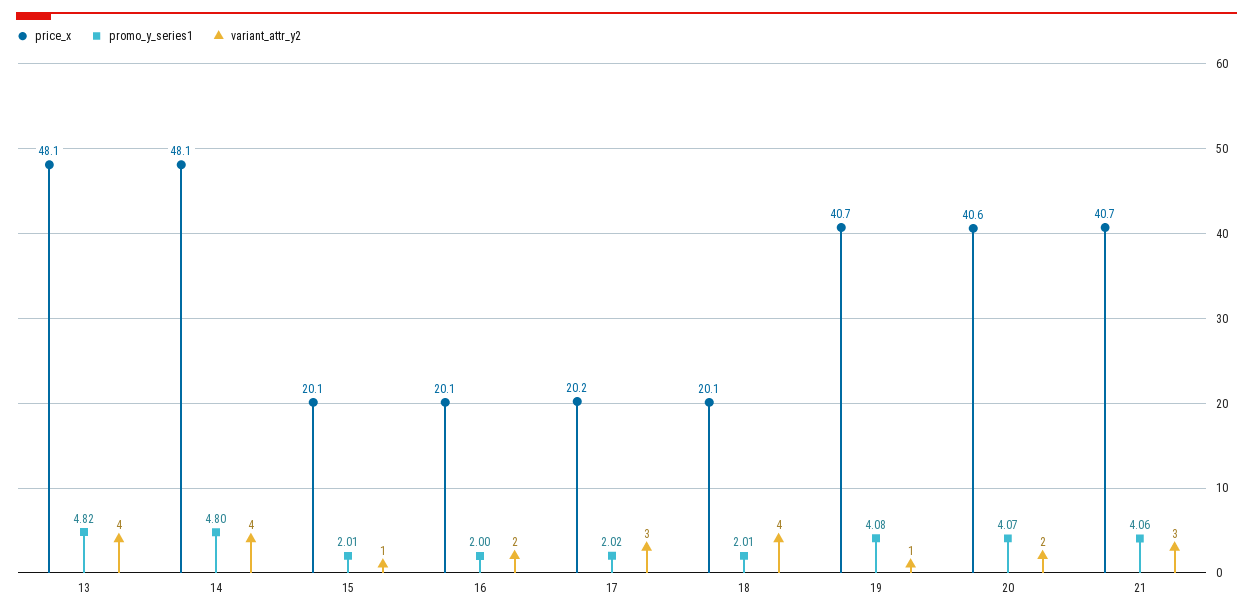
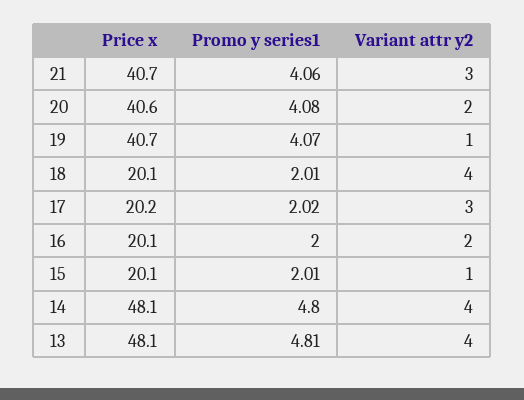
promo_y_series1, 13: 4.82 -> 4.81
promo_y_series1, 19: 4.08 -> 4.07
promo_y_series1, 20: 4.07 -> 4.08

